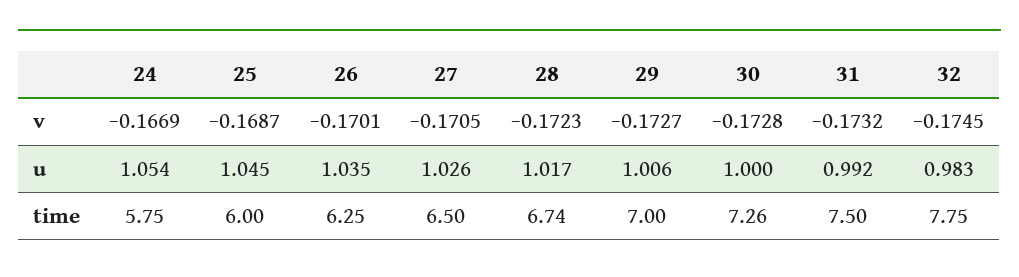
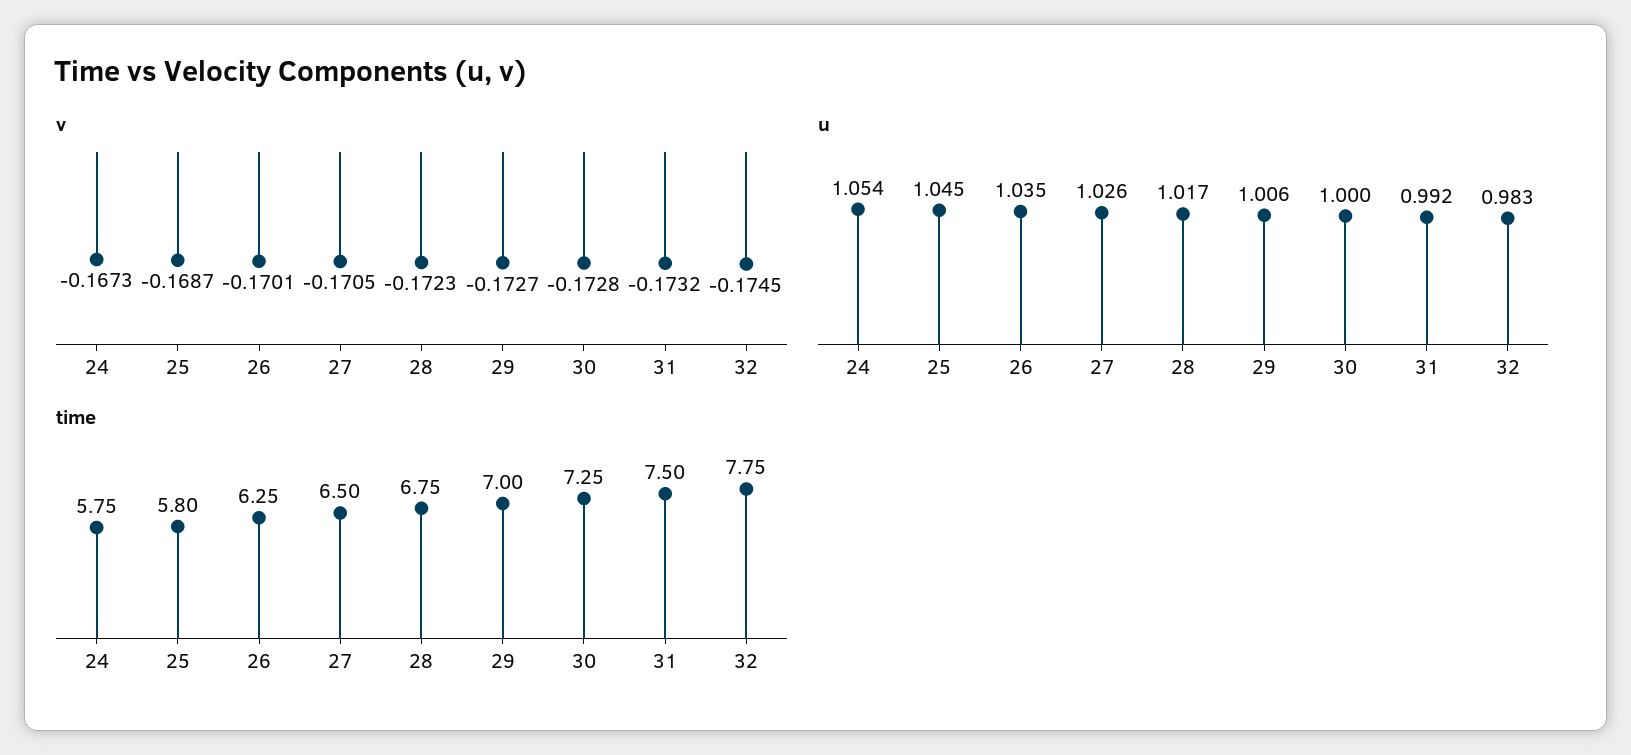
v, 24: -0.1669 -> -0.1673
time, 25: 6 -> 5.8
time, 28: 6.74 -> 6.75
time, 30: 7.26 -> 7.25

